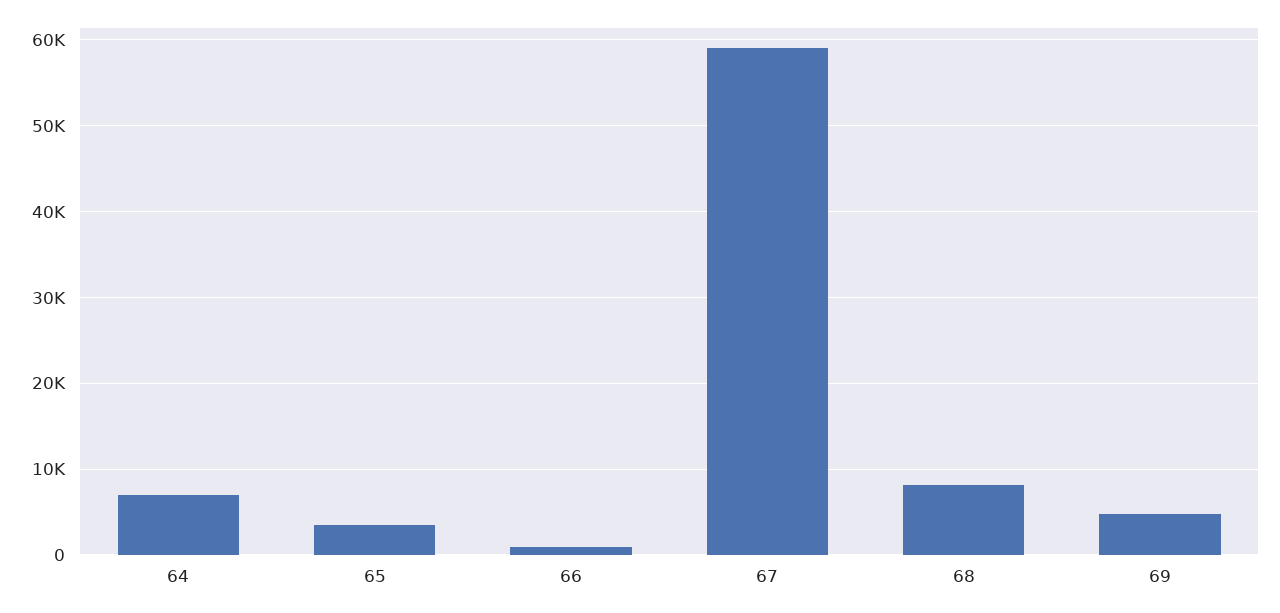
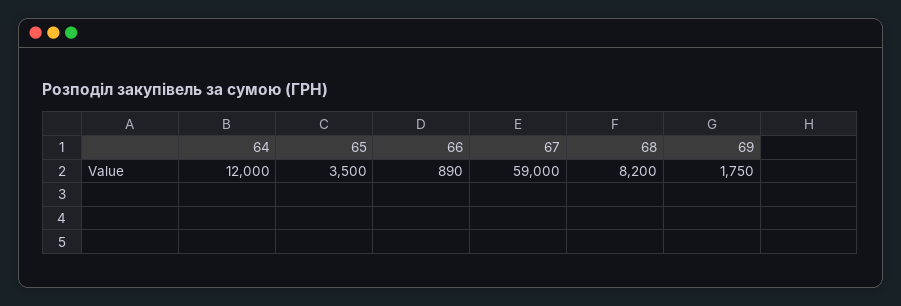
64: 7000 -> 12000
69: 5000 -> 1750

